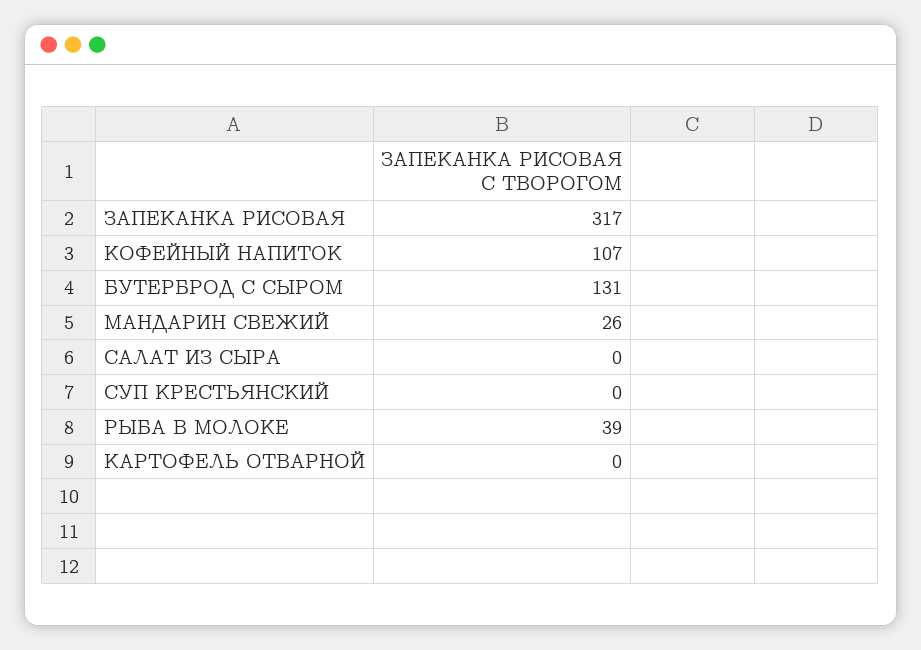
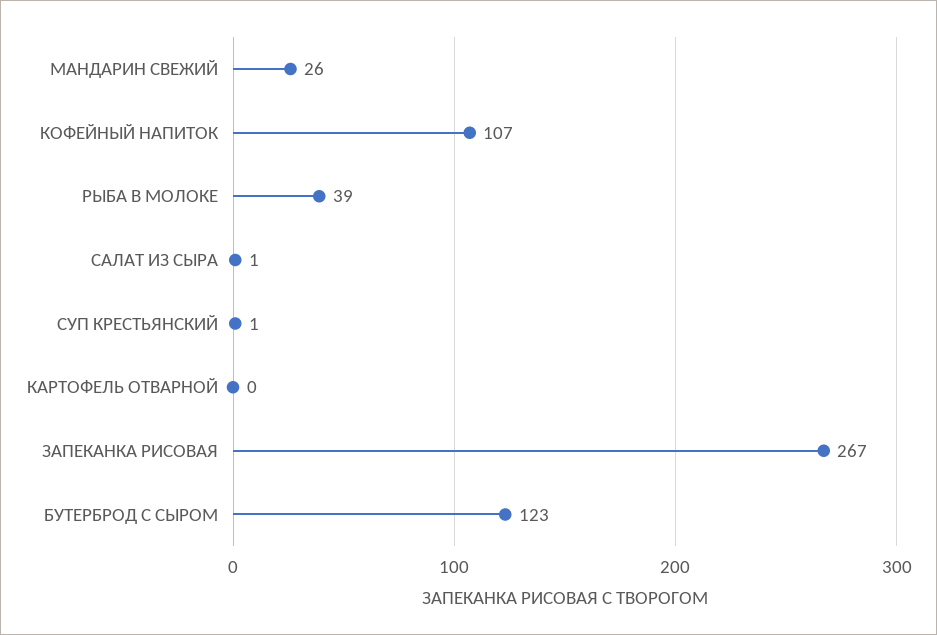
ЗАПЕКАНКА РИСОВАЯ: 317 -> 267
БУТЕРБРОД С СЫРОМ: 131 -> 123
САЛАТ ИЗ СЫРА: 0 -> 1
СУП КРЕСТЬЯНСКИЙ: 0 -> 1

